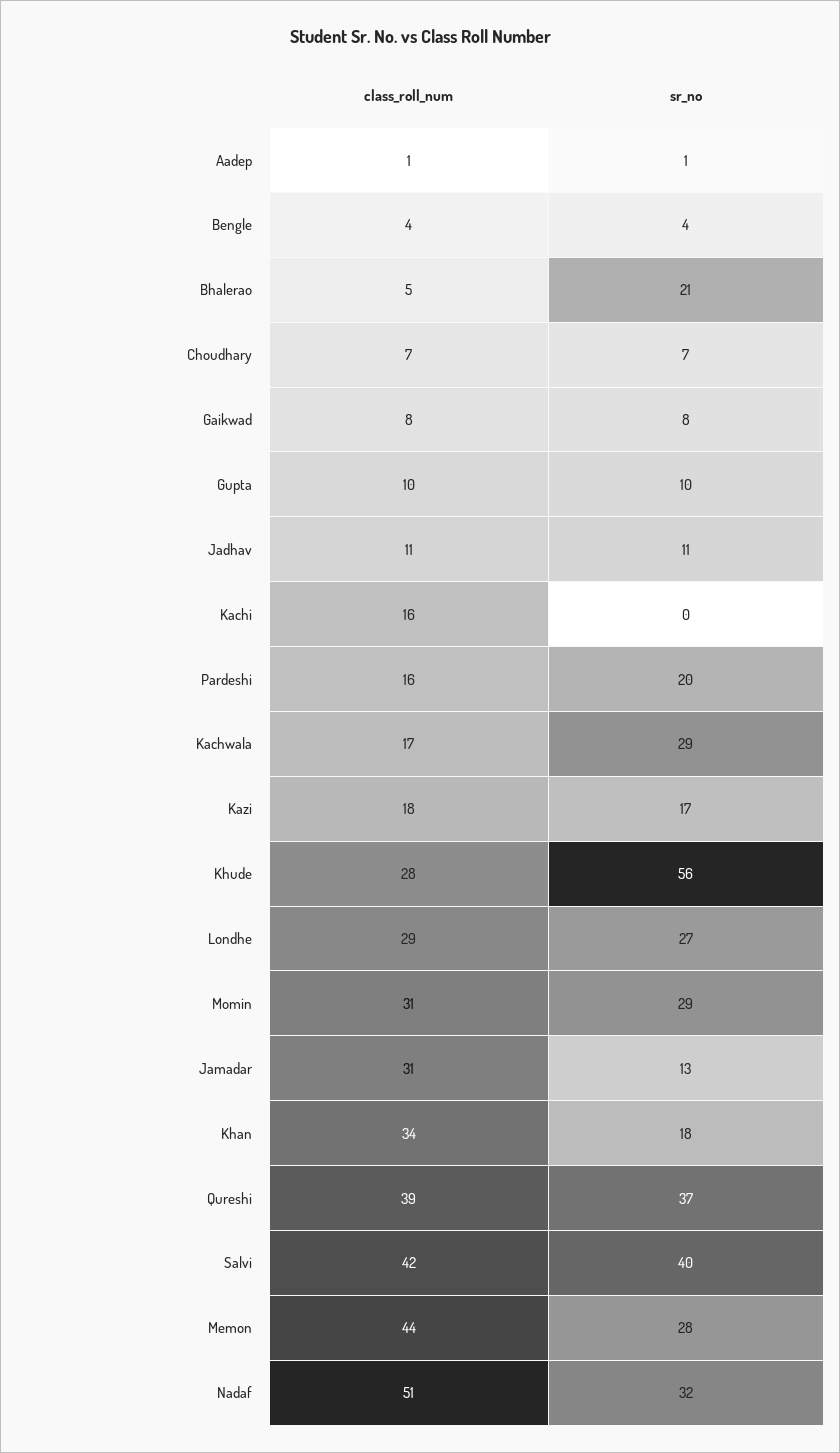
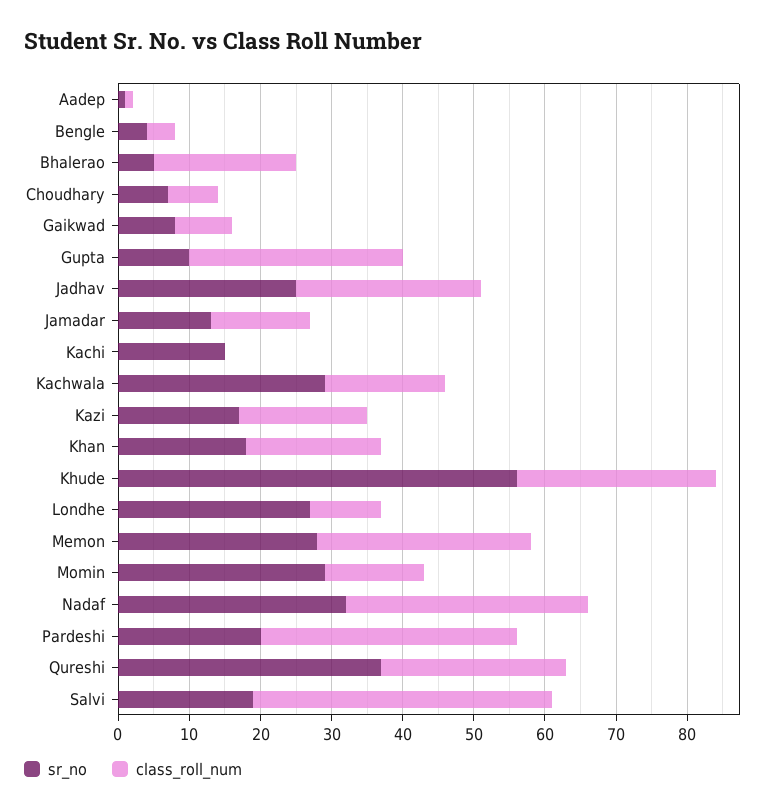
class_roll_num, Bhalerao: 5 -> 20
sr_no, Bhalerao: 21 -> 5
class_roll_num, Gupta: 10 -> 30
class_roll_num, Jadhav: 11 -> 25
sr_no, Jadhav: 11 -> 25
class_roll_num, Kachi: 16 -> 0
sr_no, Kachi: 0 -> 15
class_roll_num, Pardeshi: 16 -> 35
class_roll_num, Londhe: 29 -> 10
class_roll_num, Momin: 31 -> 15
class_roll_num, Jamadar: 31 -> 15
class_roll_num, Khan: 34 -> 20
class_roll_num, Qureshi: 39 -> 25
sr_no, Salvi: 40 -> 20
class_roll_num, Memon: 44 -> 30
class_roll_num, Nadaf: 51 -> 35

